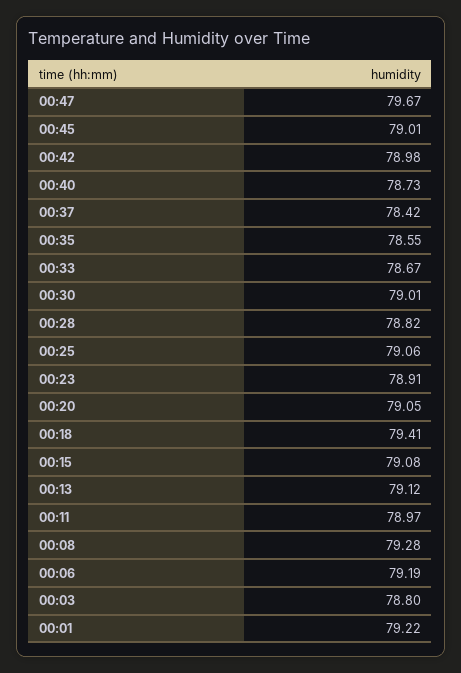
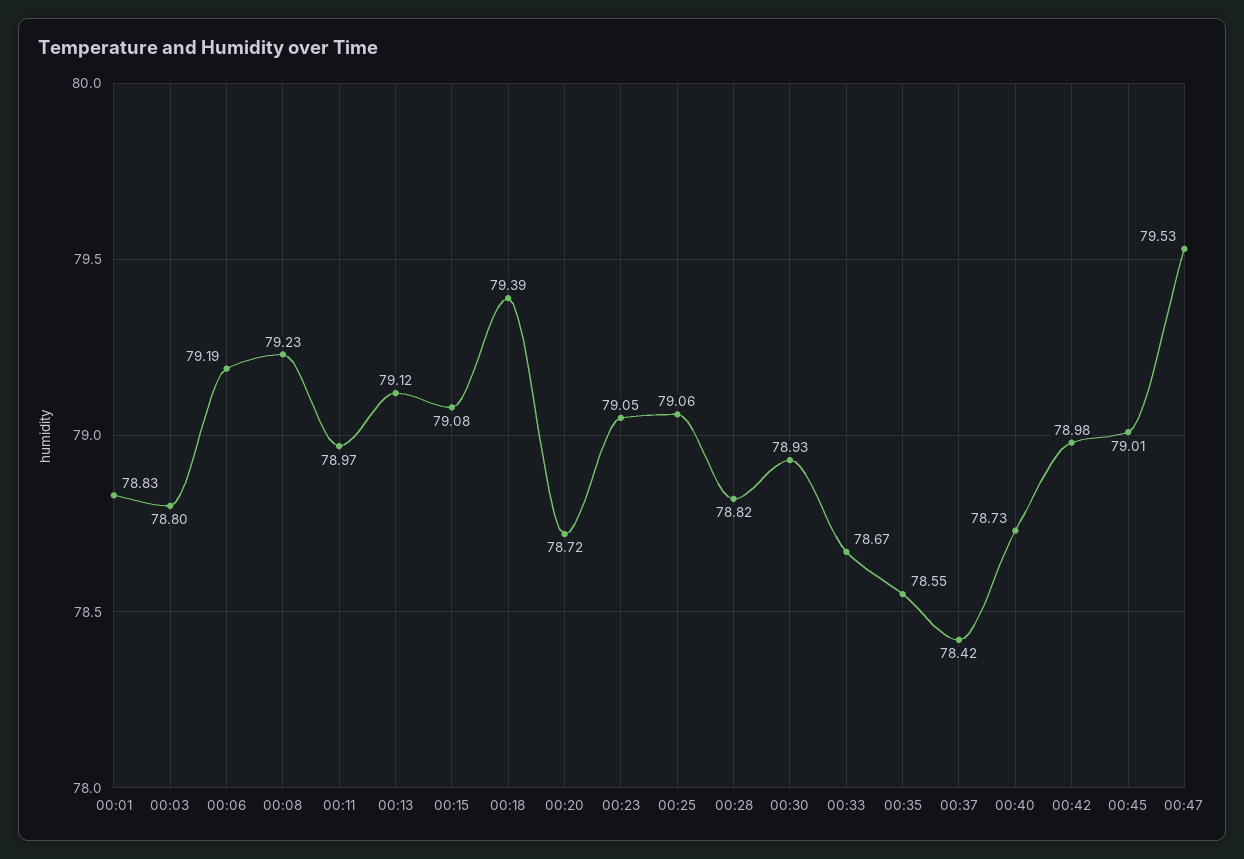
00:47: 79.67 -> 79.53
00:30: 79.01 -> 78.93
00:23: 78.91 -> 79.05
00:20: 79.05 -> 78.72
00:18: 79.41 -> 79.39
00:08: 79.28 -> 79.23
00:01: 79.22 -> 78.83

